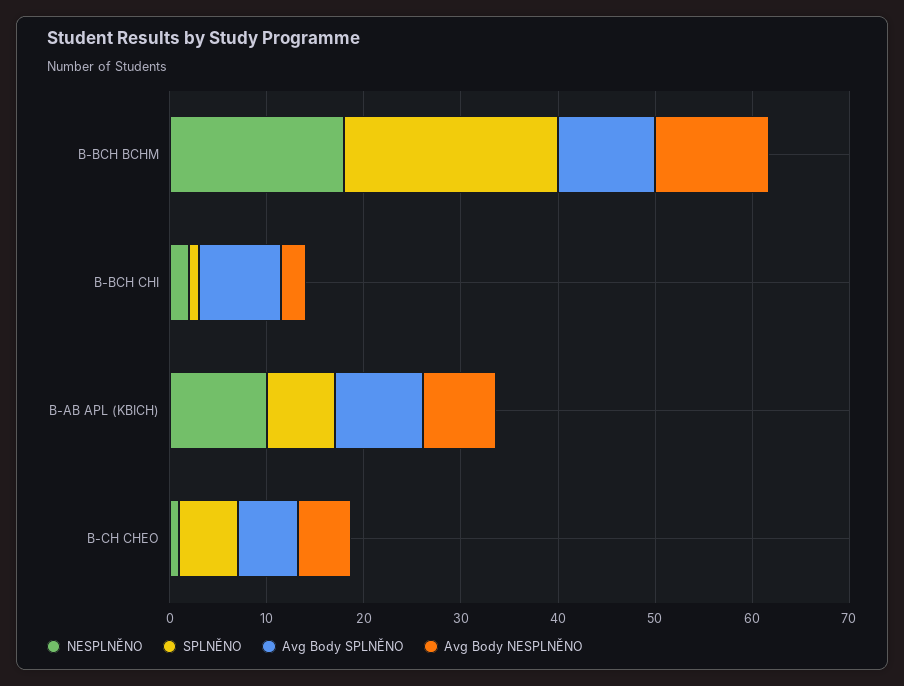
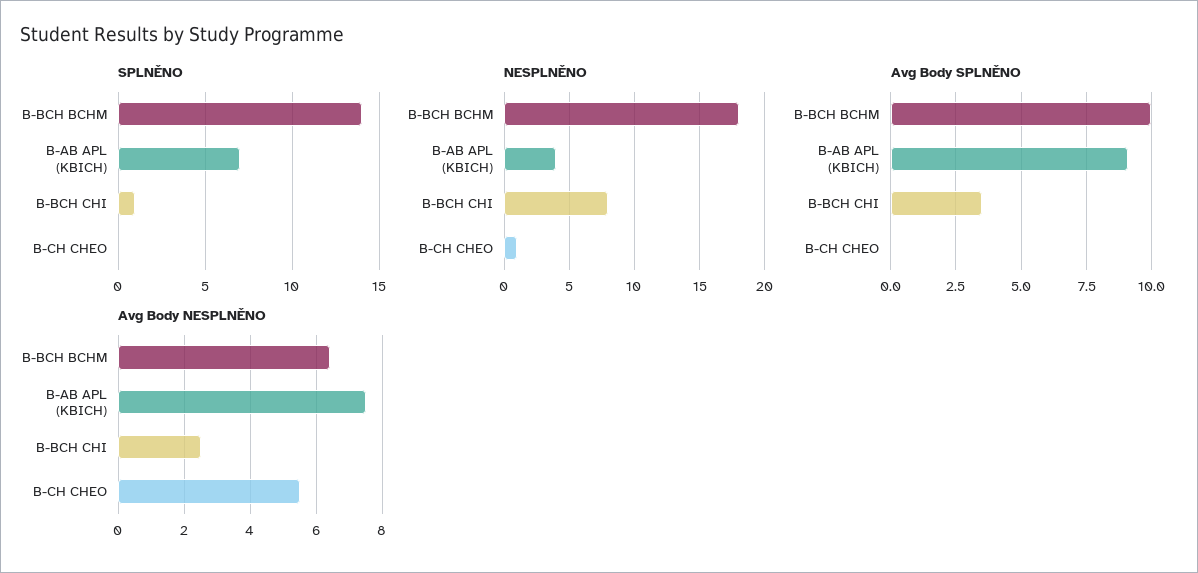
SPLNĚNO, B-BCH BCHM: 22 -> 14
Avg Body NESPLNĚNO, B-BCH BCHM: 12 -> 6.4
NESPLNĚNO, B-BCH CHI: 2 -> 8
Avg Body SPLNĚNO, B-BCH CHI: 8 -> 3.5
NESPLNĚNO, B-AB APL (KBICH): 10 -> 4
SPLNĚNO, B-CH CHEO: 6 -> 0
Avg Body SPLNĚNO, B-CH CHEO: 6 -> 0

